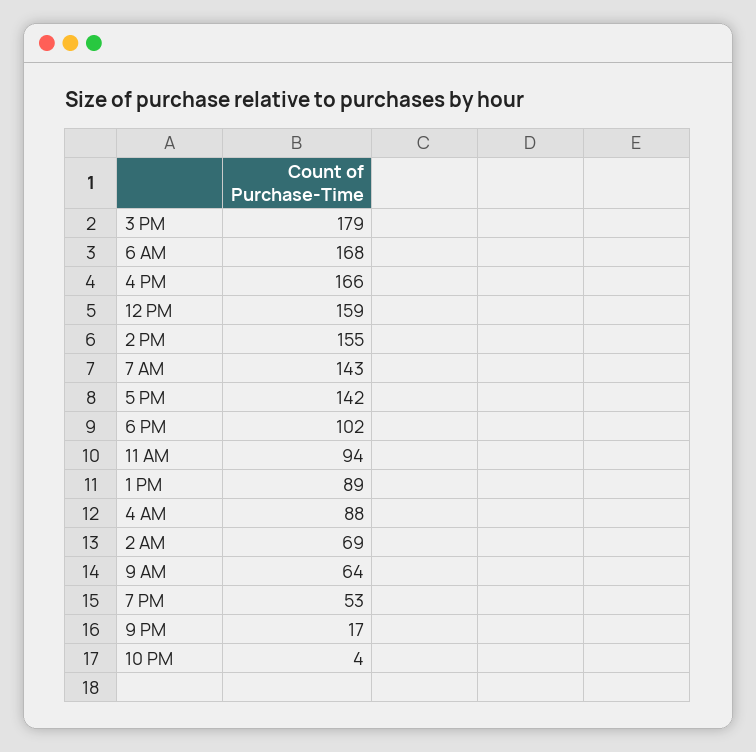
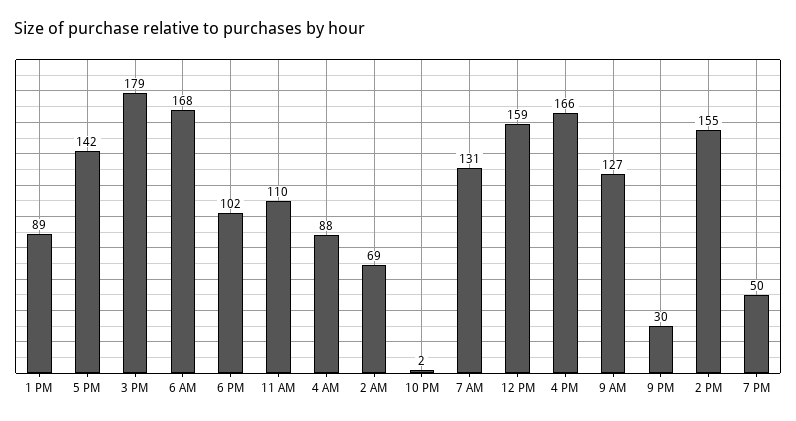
7 AM: 143 -> 131
11 AM: 94 -> 110
9 AM: 64 -> 127
7 PM: 53 -> 50
9 PM: 17 -> 30
10 PM: 4 -> 2

